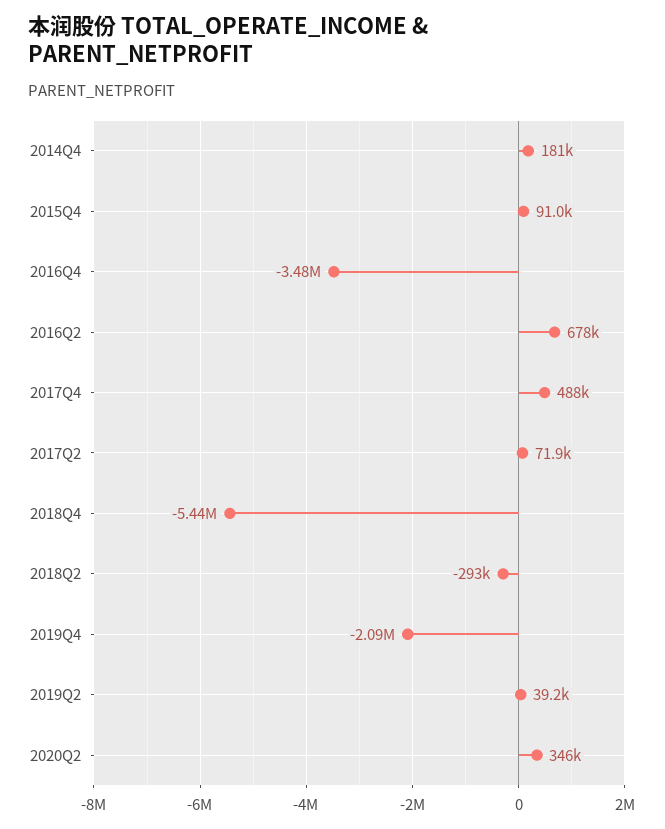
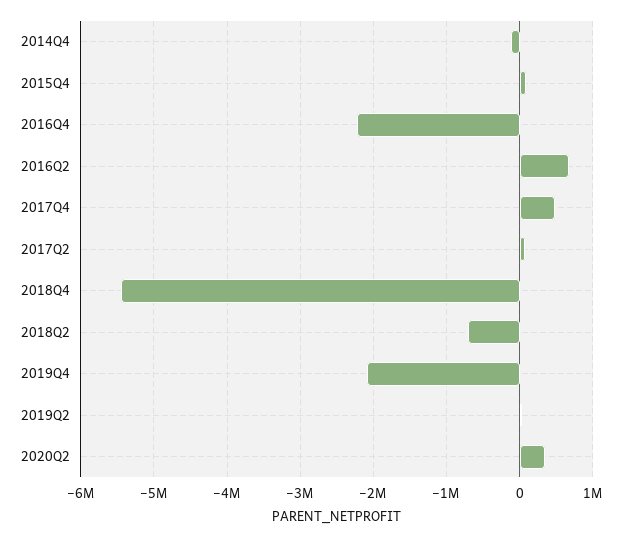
2014Q4: 181000 -> -100000
2016Q4: -3480000 -> -2200000
2018Q2: -293000 -> -700000

